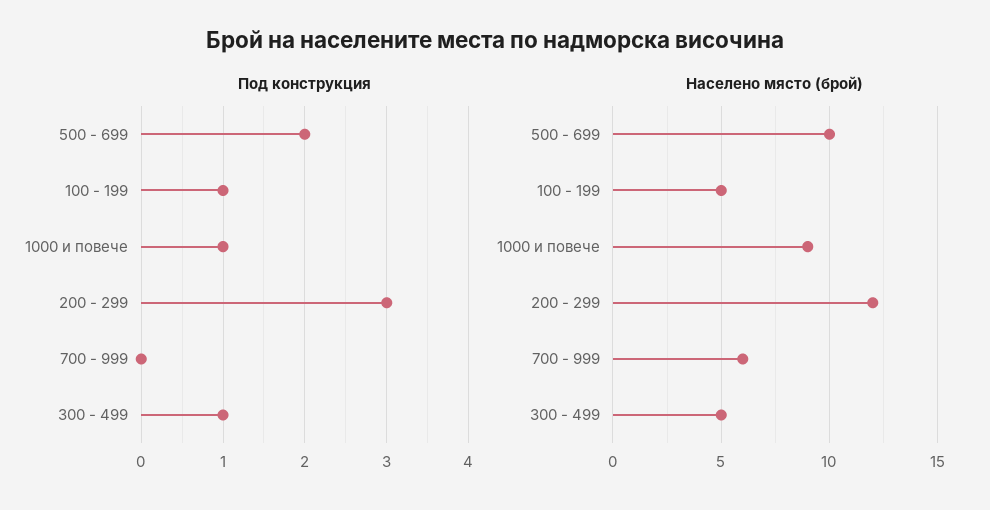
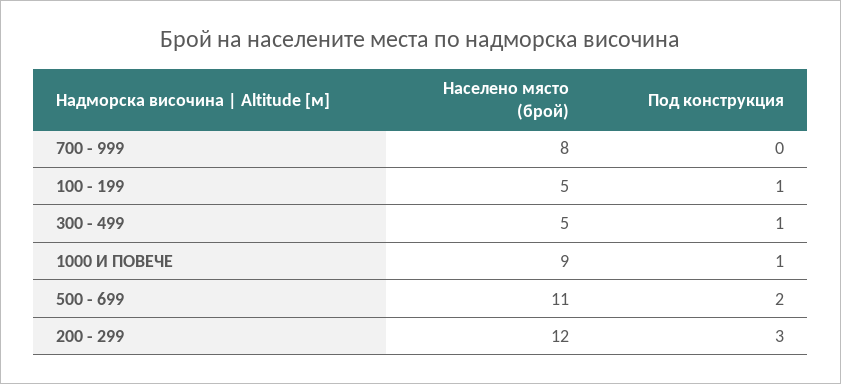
Населено място (брой), 500 - 699: 10 -> 11
Населено място (брой), 700 - 999: 6 -> 8

